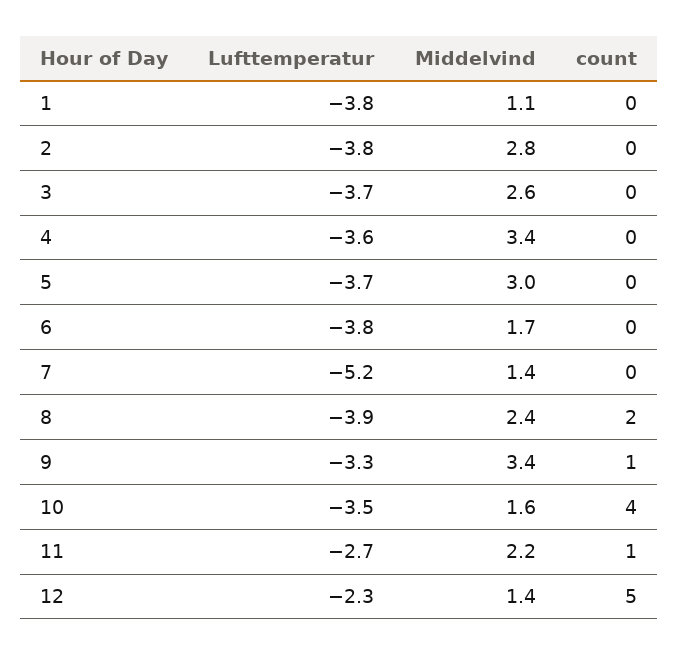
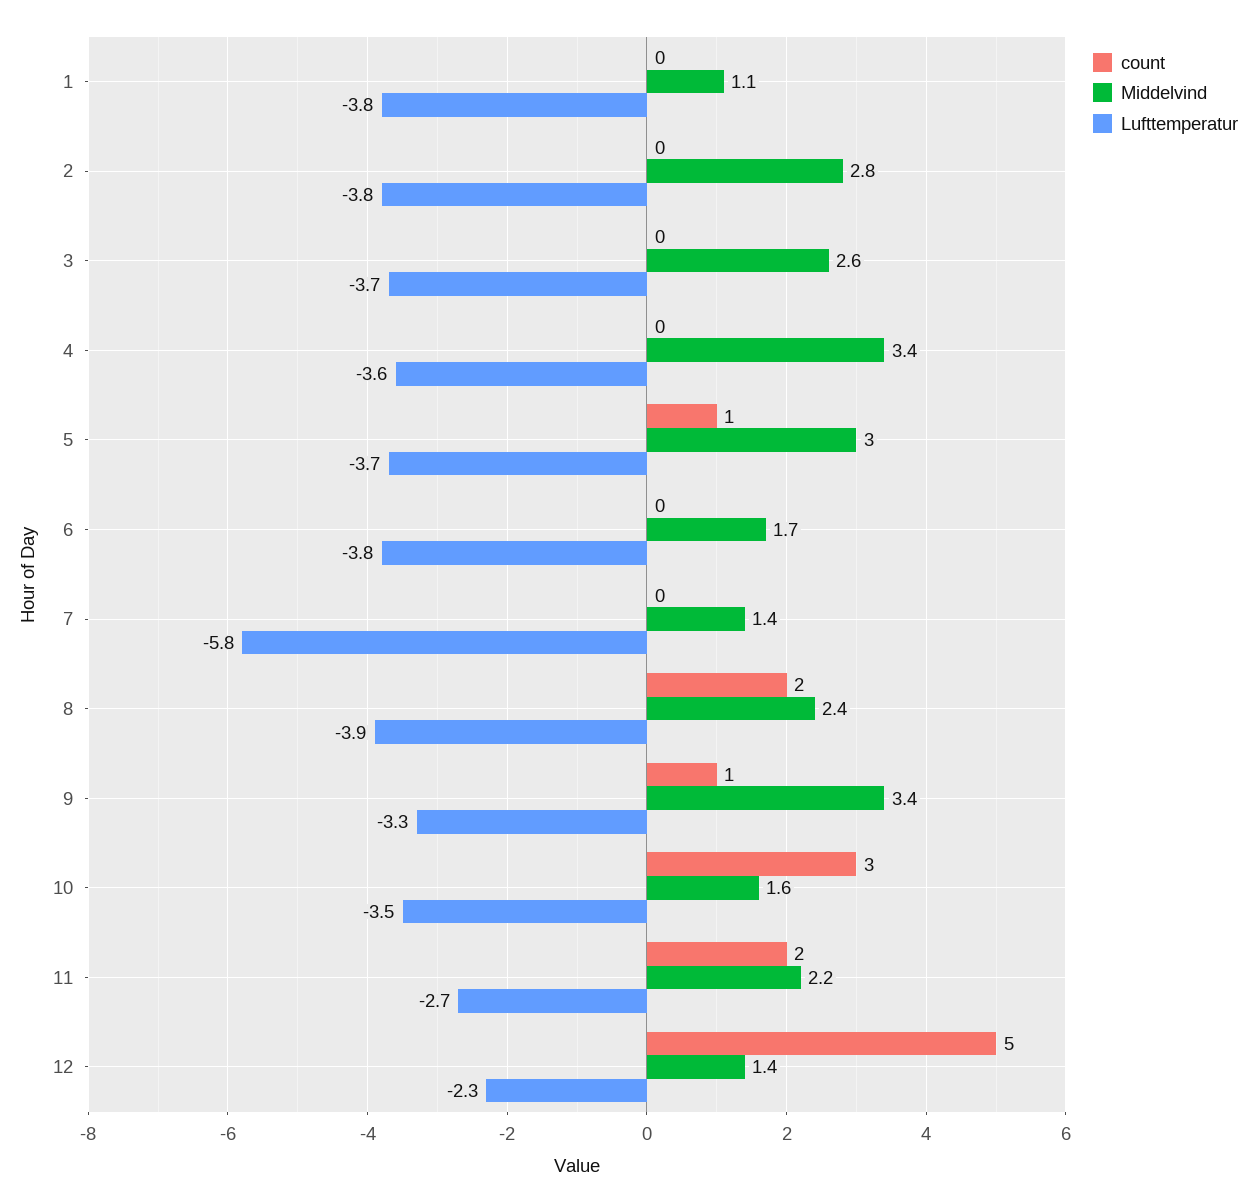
count, 5: 0 -> 1
Lufttemperatur, 7: -5.2 -> -5.8
count, 10: 4 -> 3
count, 11: 1 -> 2

